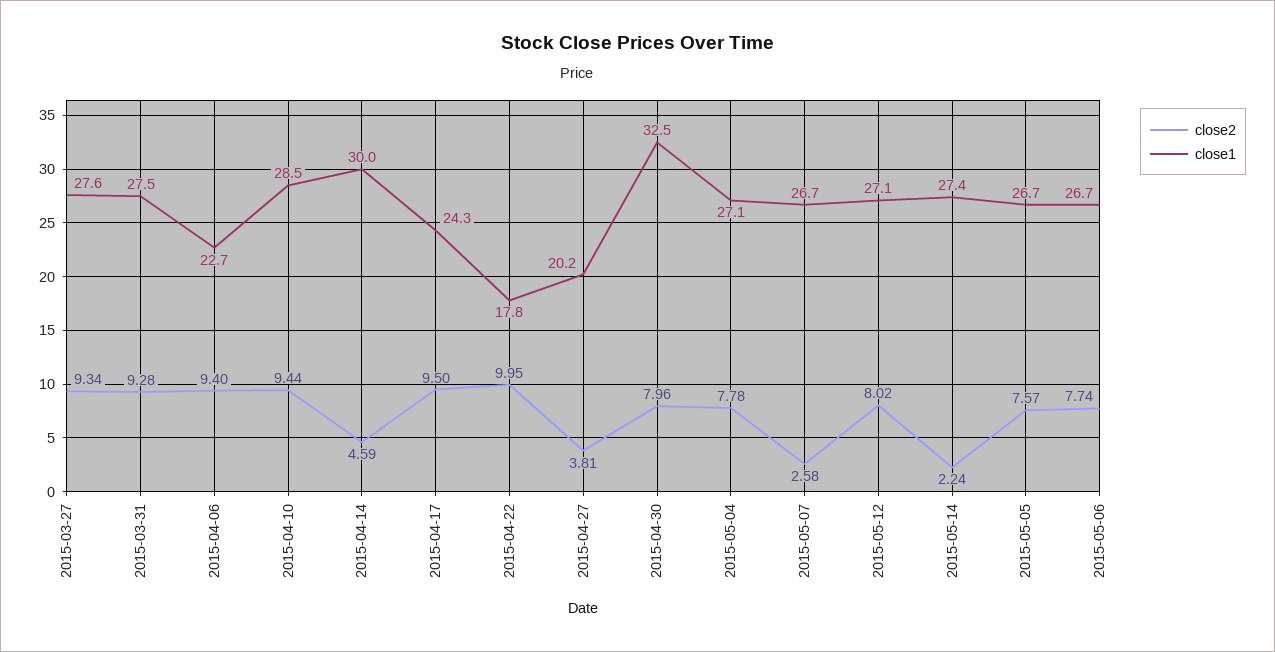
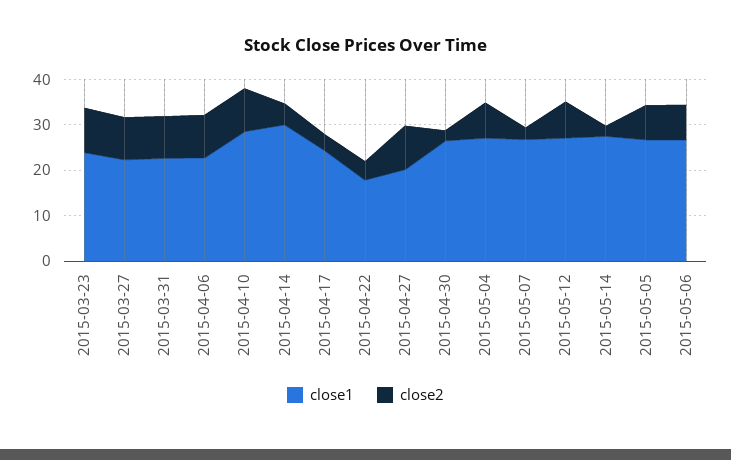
close1, 2015-03-27: 27.6 -> 22
close1, 2015-03-31: 27.5 -> 22
close2, 2015-04-17: 9.5 -> 4
close2, 2015-04-22: 9.95 -> 4
close2, 2015-04-27: 3.81 -> 10
close2, 2015-04-30: 7.96 -> 2
close1, 2015-04-30: 32.5 -> 26
close1, 2015-03-23: none -> 24
close2, 2015-03-23: none -> 10

